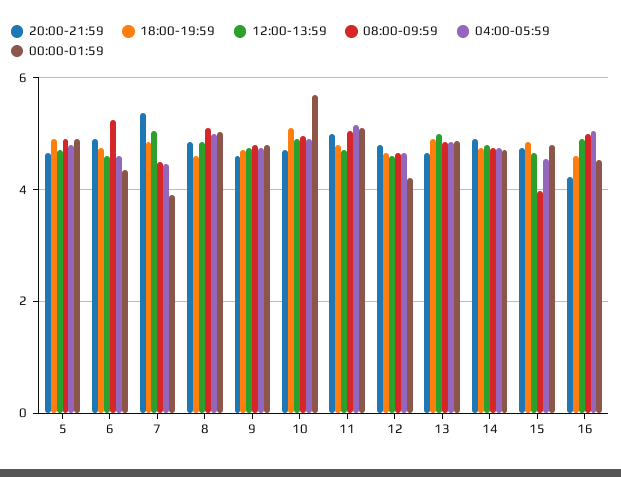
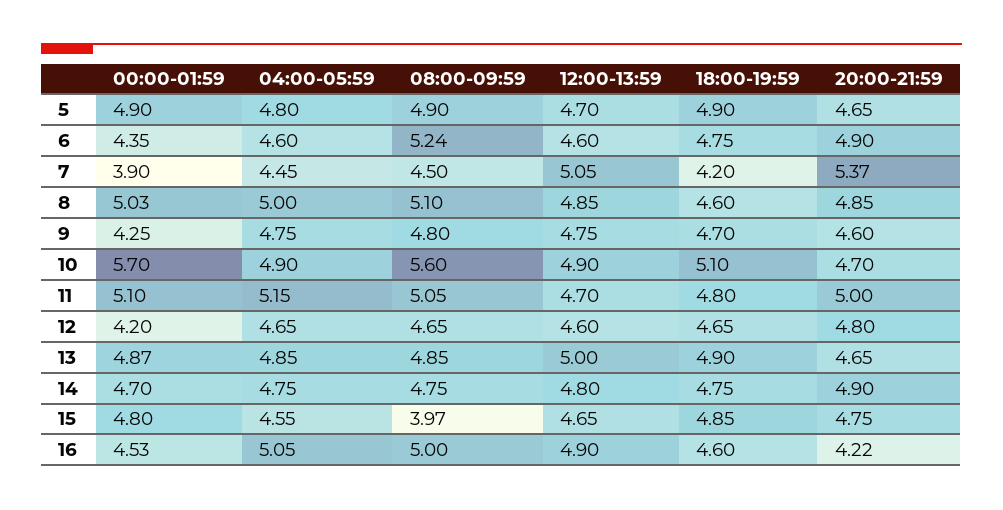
18:00-19:59, 7: 4.8 -> 4.2
00:00-01:59, 9: 4.8 -> 4.25
08:00-09:59, 10: 5 -> 5.6

